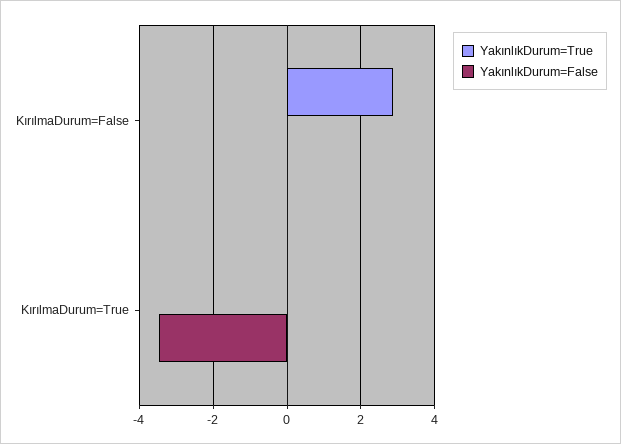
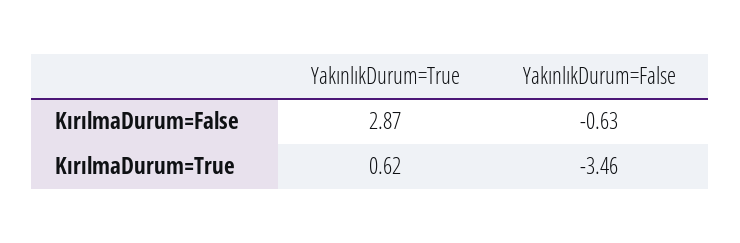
YakınlıkDurum=False, KırılmaDurum=False: 0 -> -0.63
YakınlıkDurum=True, KırılmaDurum=True: 0 -> 0.62

